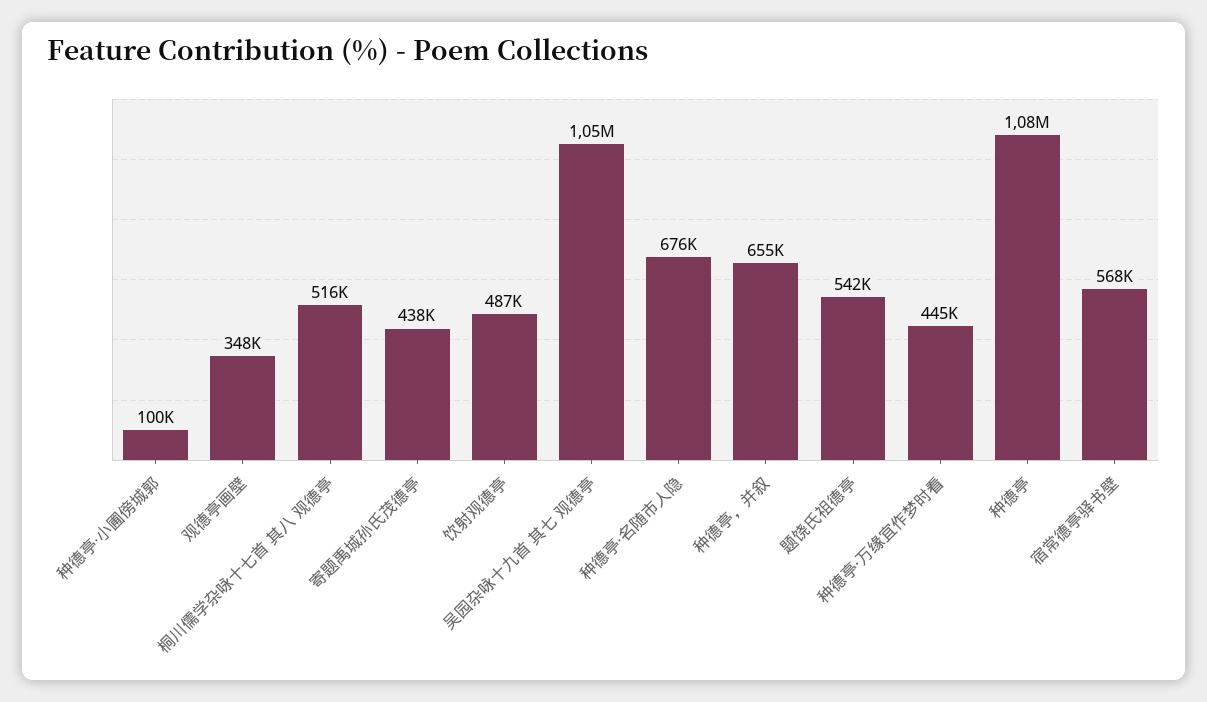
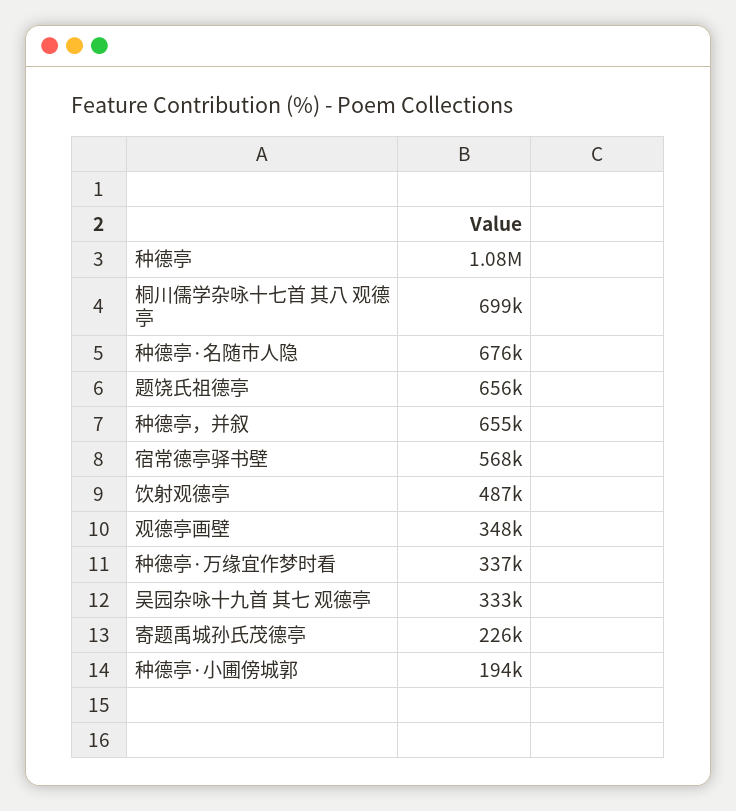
种德亭·小圃傍城郭: 100000 -> 194000
桐川儒学杂咏十七首 其八 观德亭: 516000 -> 699000
寄题禹城孙氏茂德亭: 438000 -> 226000
吴园杂咏十九首 其七 观德亭: 1050000 -> 333000
题饶氏祖德亭: 542000 -> 656000
种德亭·万缘宜作梦时看: 445000 -> 337000

